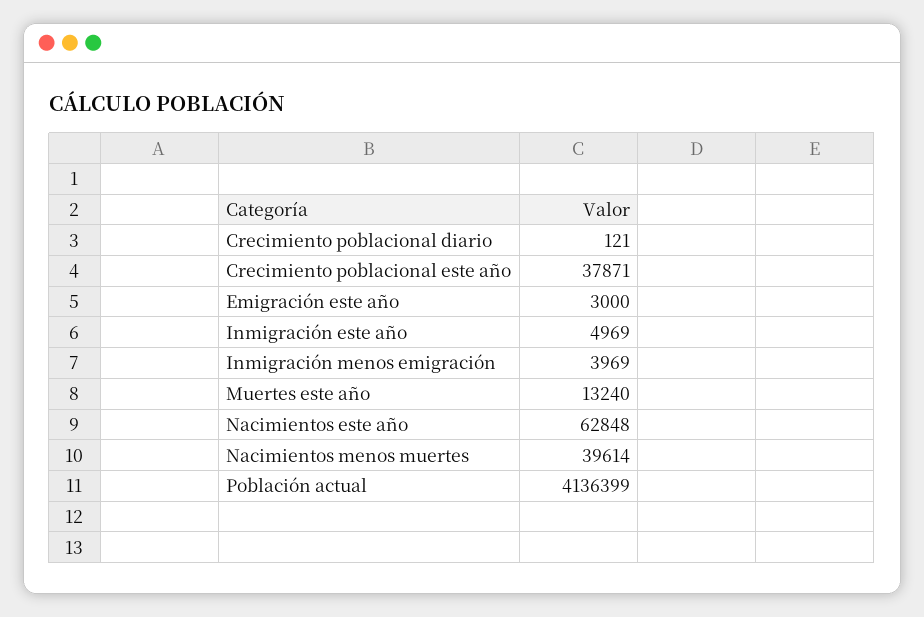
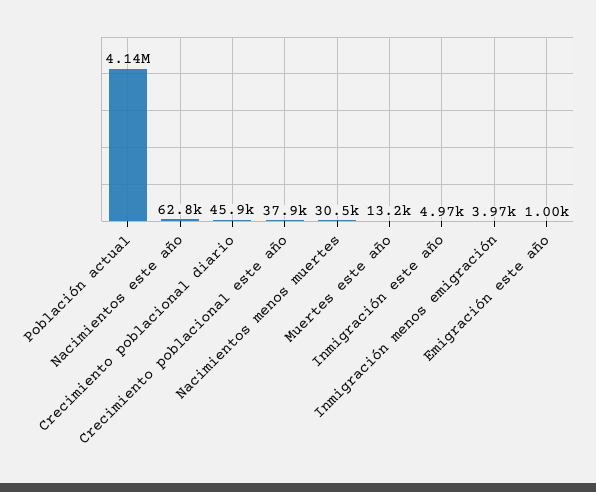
Crecimiento poblacional diario: 121 -> 45900
Emigración este año: 3000 -> 1000
Nacimientos menos muertes: 39614 -> 30500

